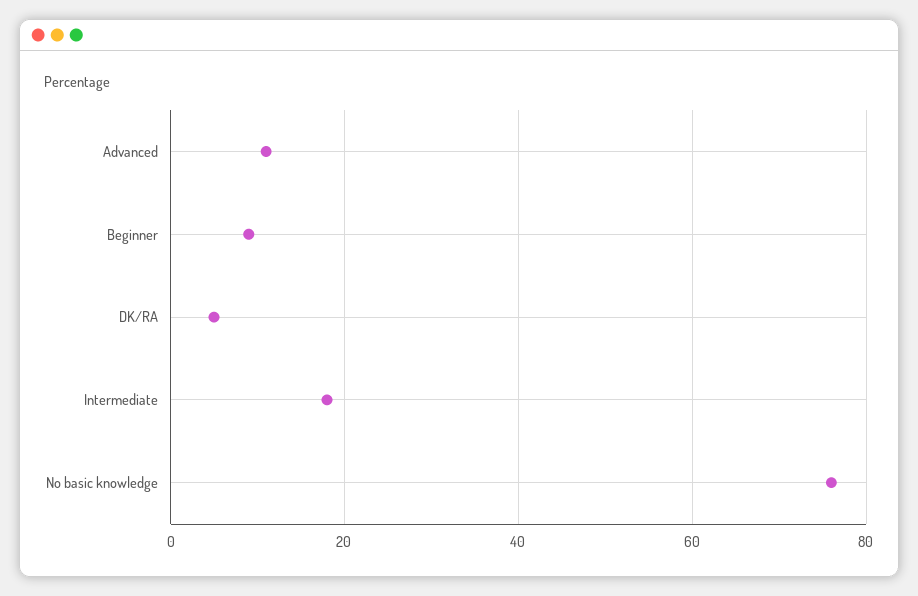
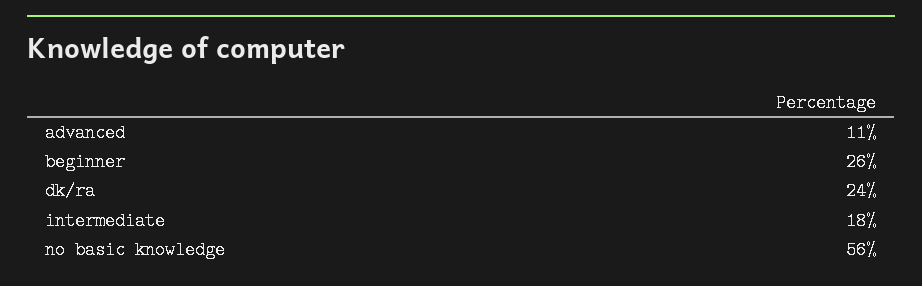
Beginner: 10 -> 26
DK/RA: 5 -> 24
No basic knowledge: 75 -> 56

